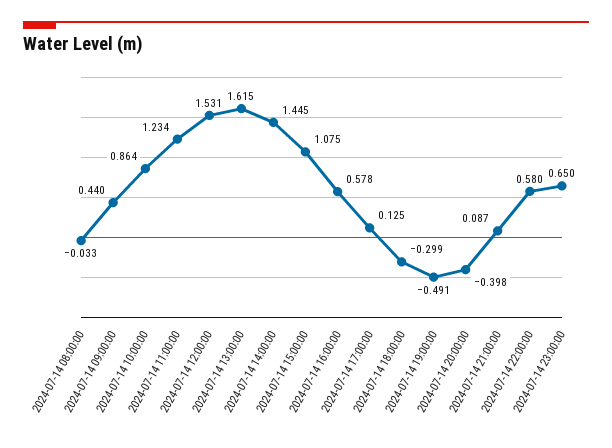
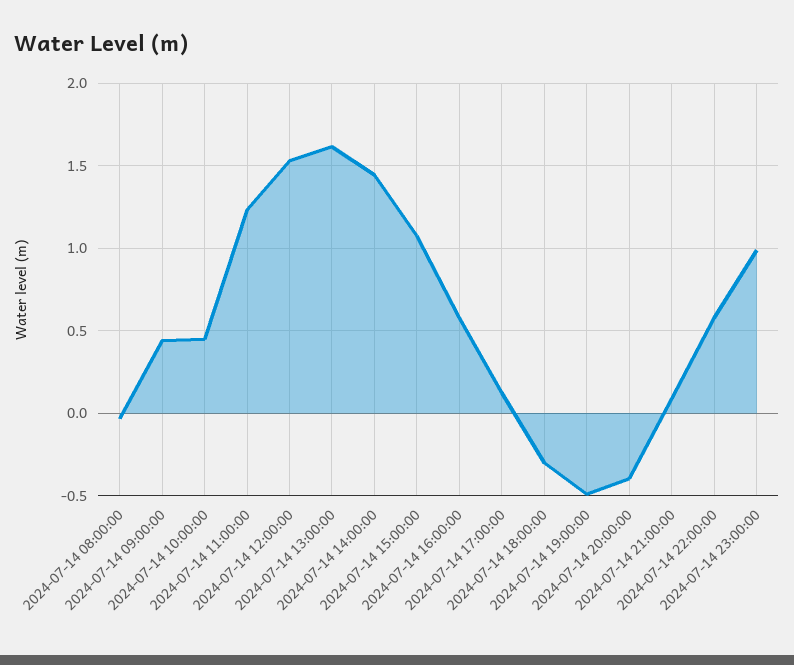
2024-07-14 10:00:00: 0.864 -> 0.45
2024-07-14 23:00:00: 0.65 -> 1

